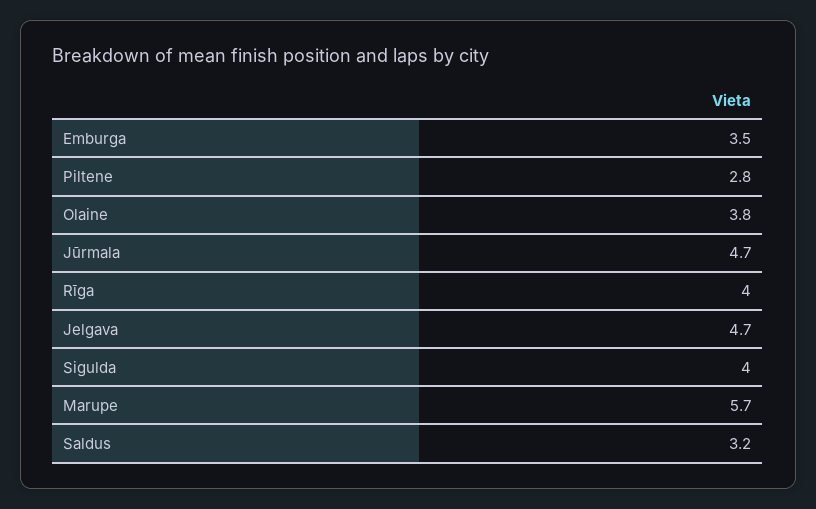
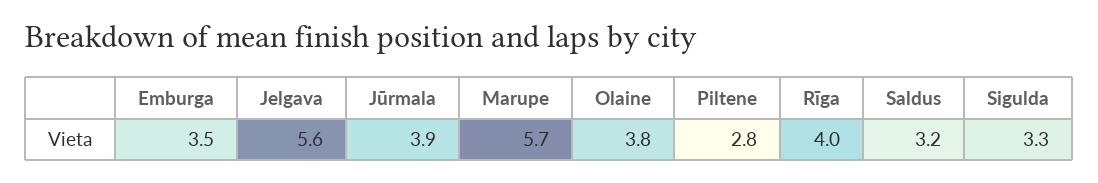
Jūrmala: 4.7 -> 3.9
Jelgava: 4.7 -> 5.6
Sigulda: 4 -> 3.3

